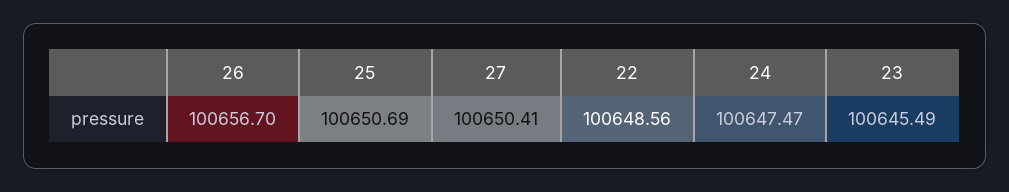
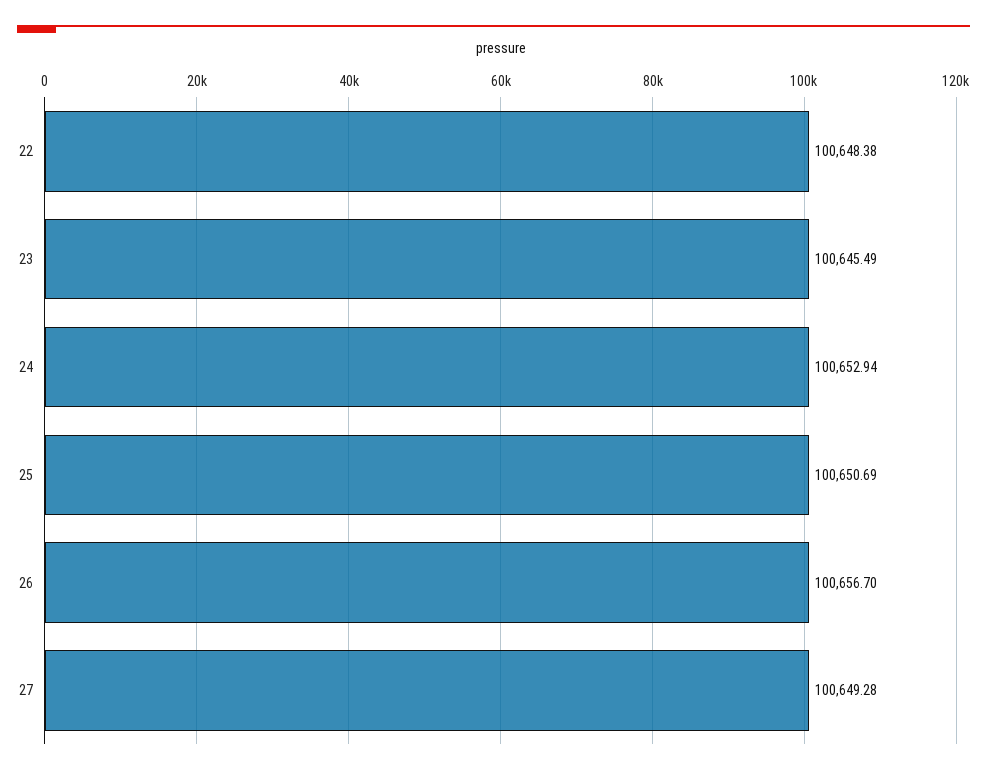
27: 100650.41 -> 100649.28
22: 100648.56 -> 100648.38
24: 100647.47 -> 100652.94

